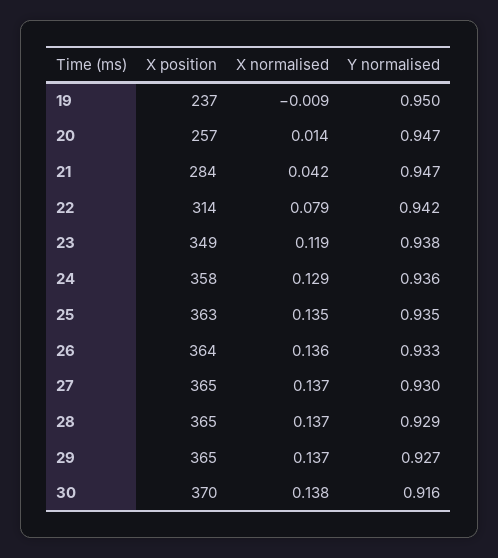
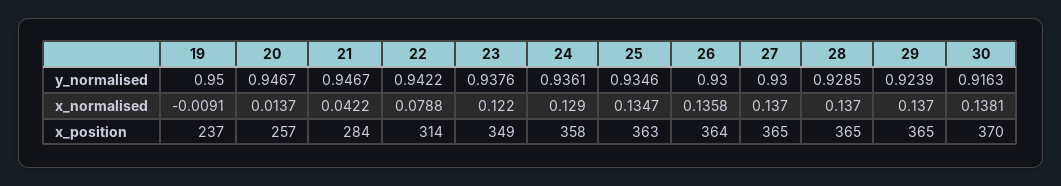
X normalised, 23: 0.119 -> 0.122
Y normalised, 26: 0.933 -> 0.93
Y normalised, 29: 0.927 -> 0.9239

